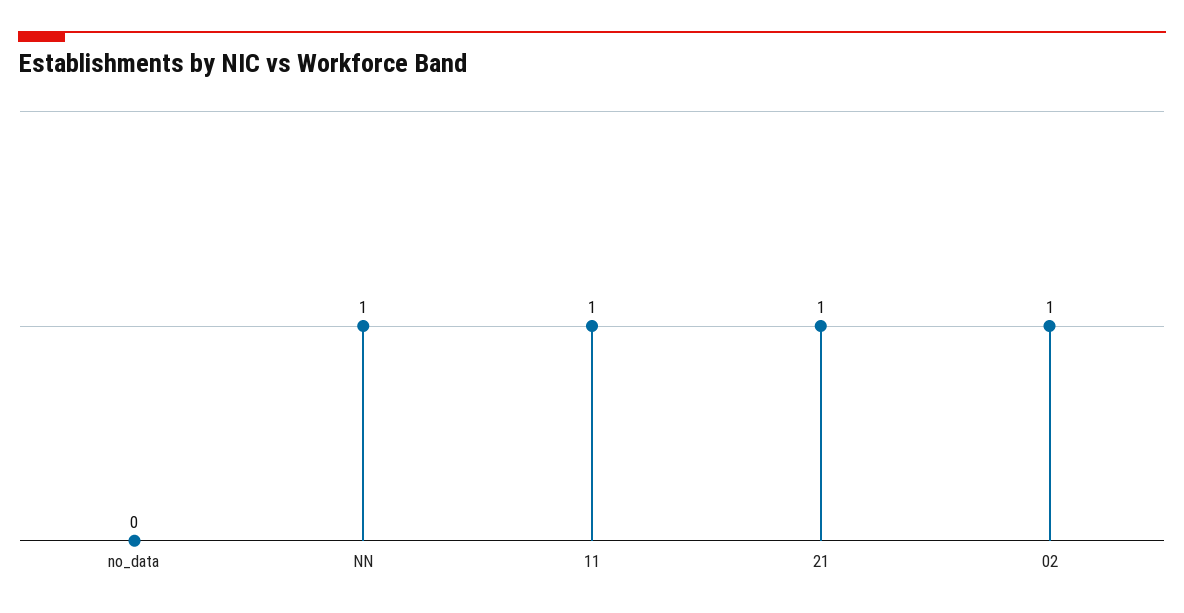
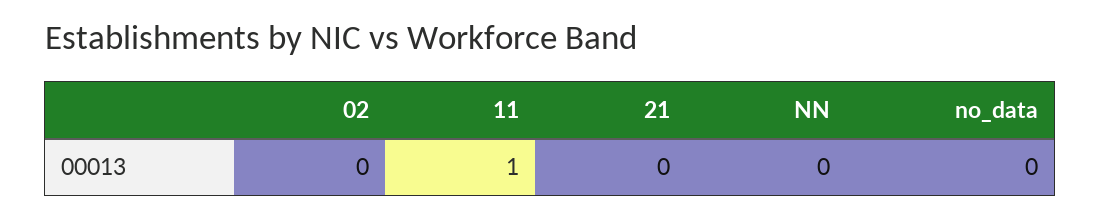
NN: 1 -> 0
21: 1 -> 0
02: 1 -> 0

